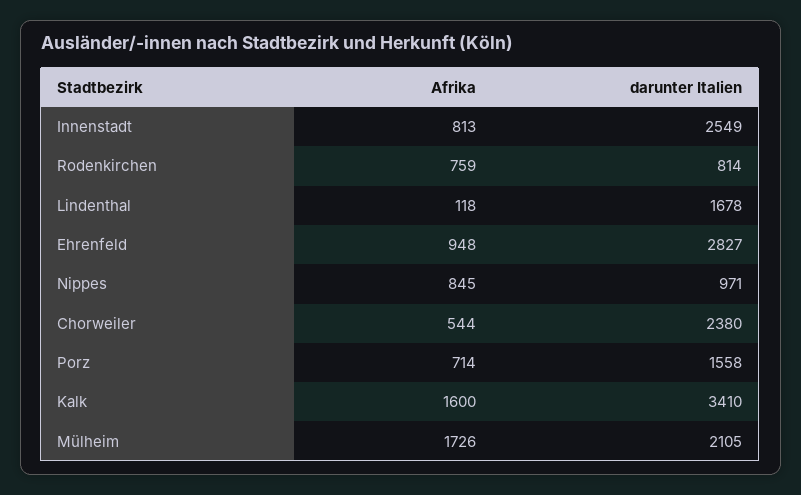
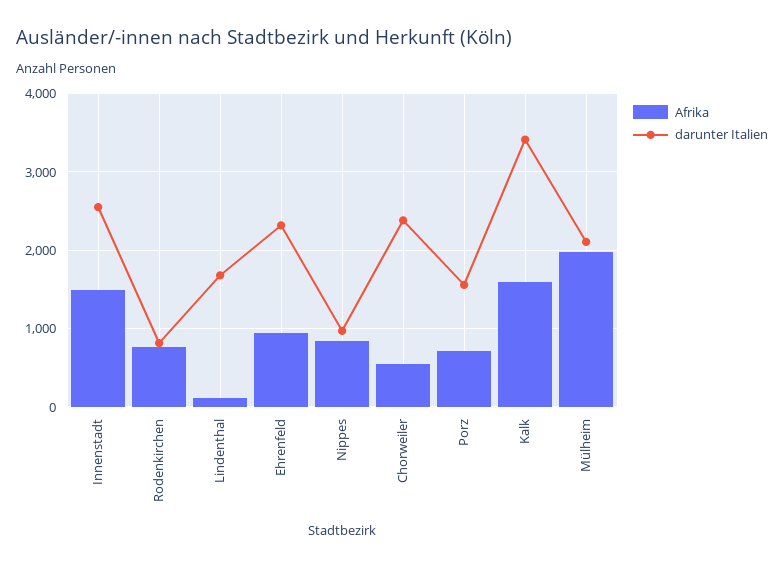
Afrika, Innenstadt: 813 -> 1500
darunter Italien, Ehrenfeld: 2827 -> 2300
Afrika, Mülheim: 1726 -> 2000

